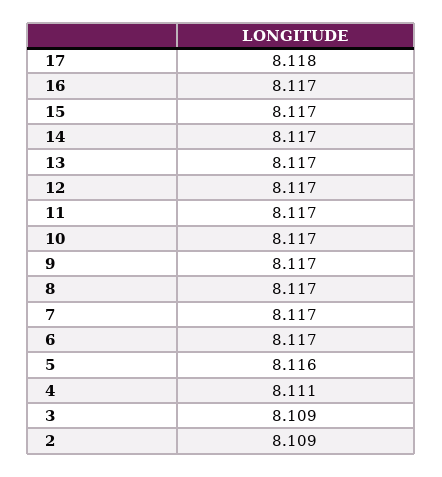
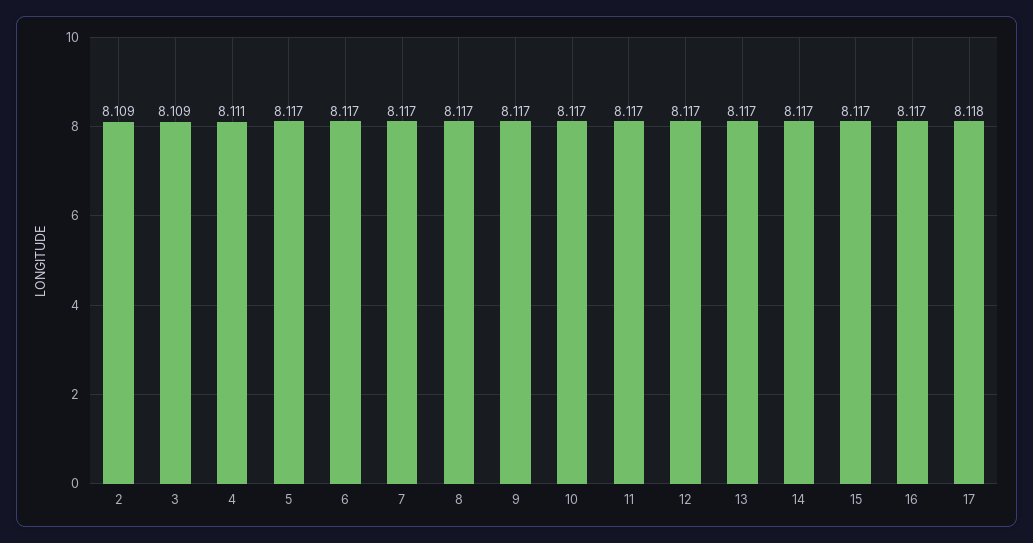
5: 8.116 -> 8.117

